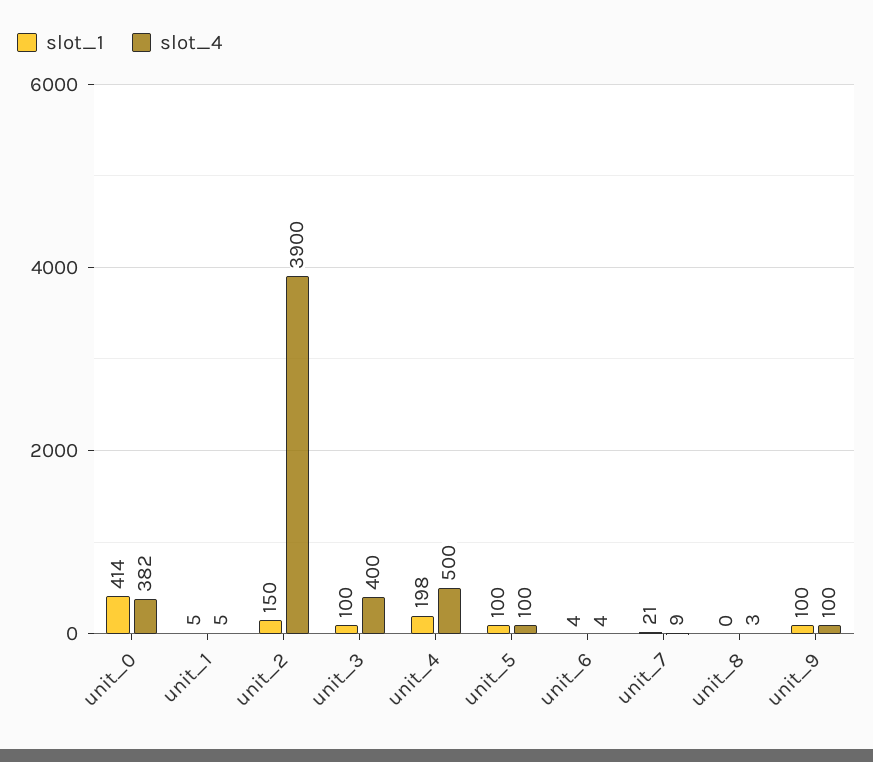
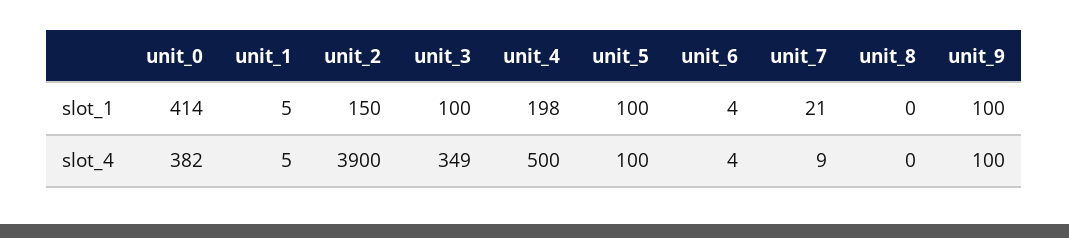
slot_4, unit_3: 400 -> 349
slot_4, unit_8: 3 -> 0

